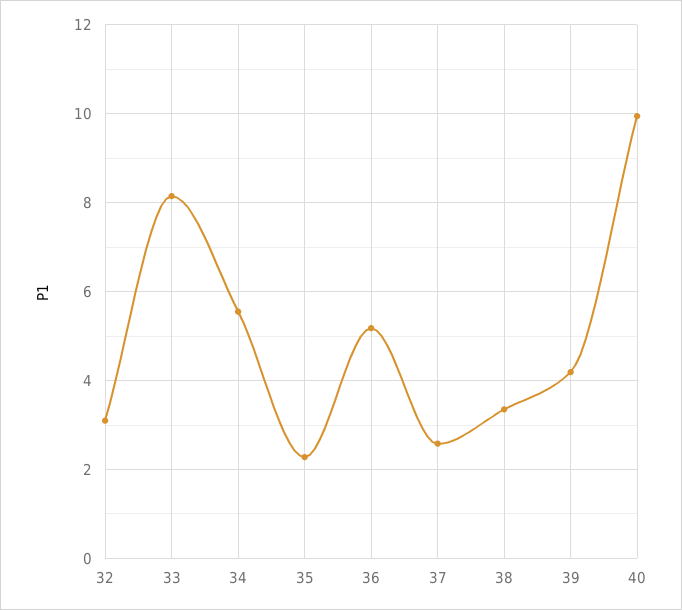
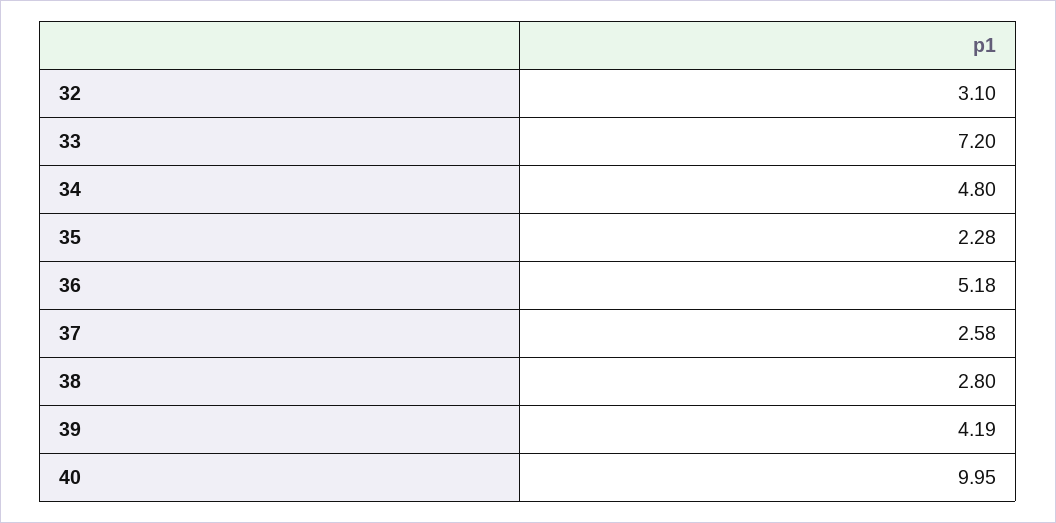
33: 8.2 -> 7.2
34: 5.6 -> 4.8
38: 3.4 -> 2.8

